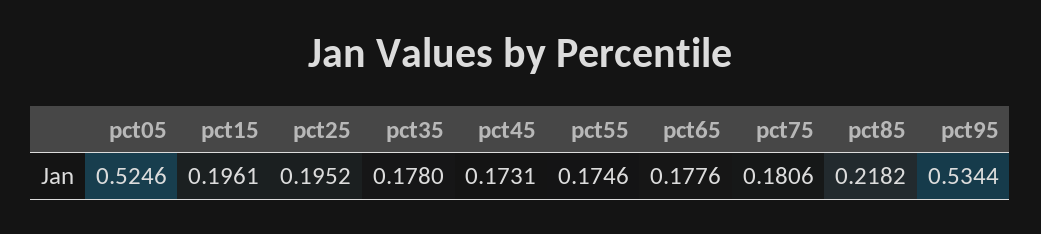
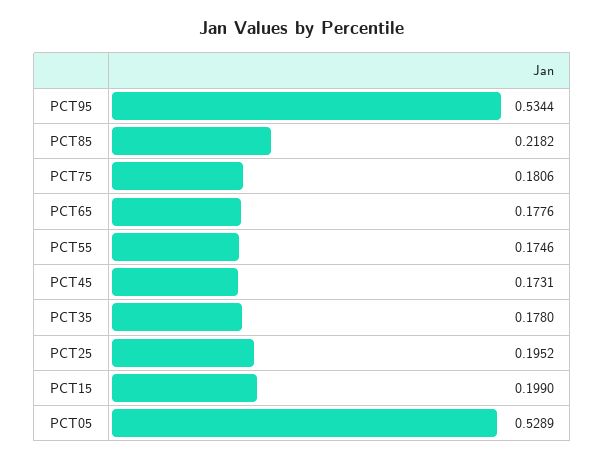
pct05: 0.5246 -> 0.5289
pct15: 0.1961 -> 0.199

